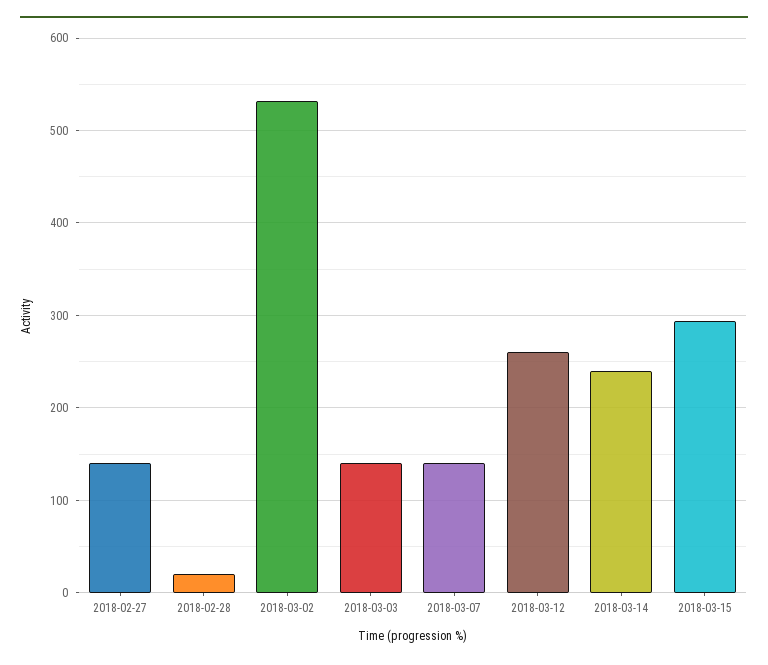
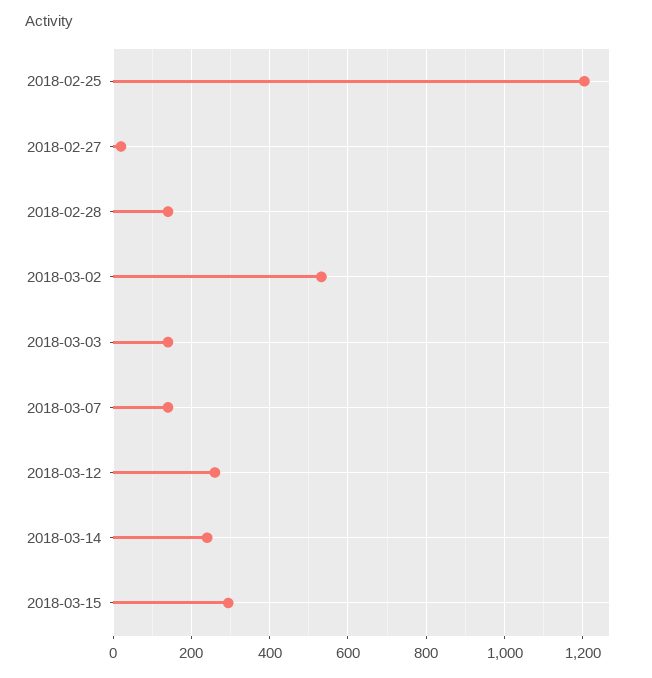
2018-02-27: 140 -> 20
2018-02-28: 20 -> 140
2018-02-25: none -> 1200

